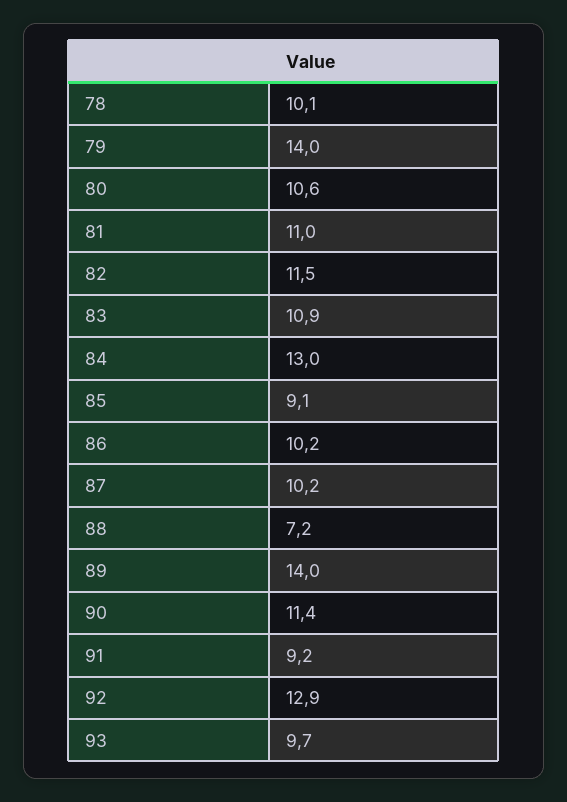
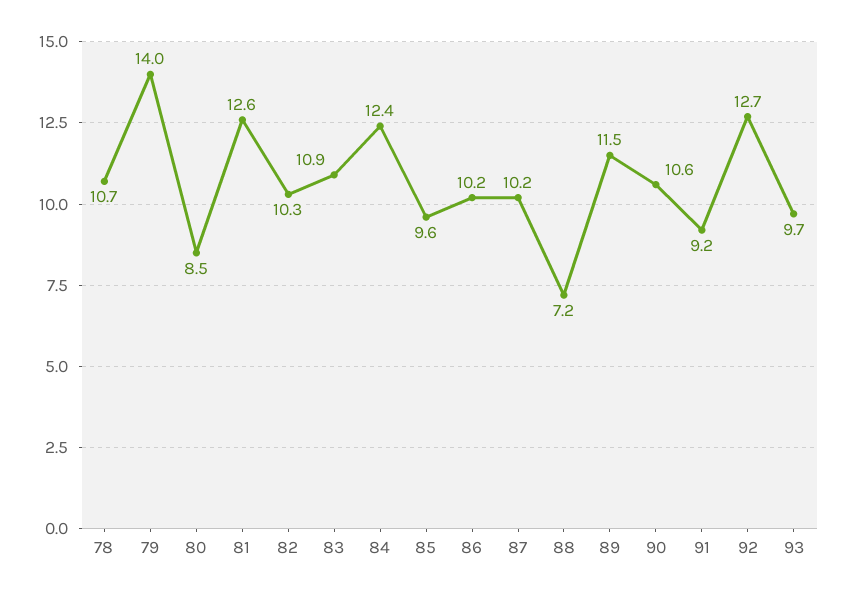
78: 10.1 -> 10.7
80: 10.6 -> 8.5
81: 11 -> 12.6
82: 11.5 -> 10.3
84: 13 -> 12.4
85: 9.1 -> 9.6
89: 14 -> 11.5
90: 11.4 -> 10.6
92: 12.9 -> 12.7

